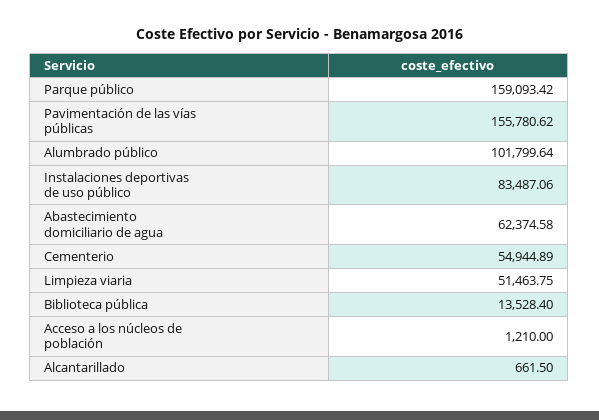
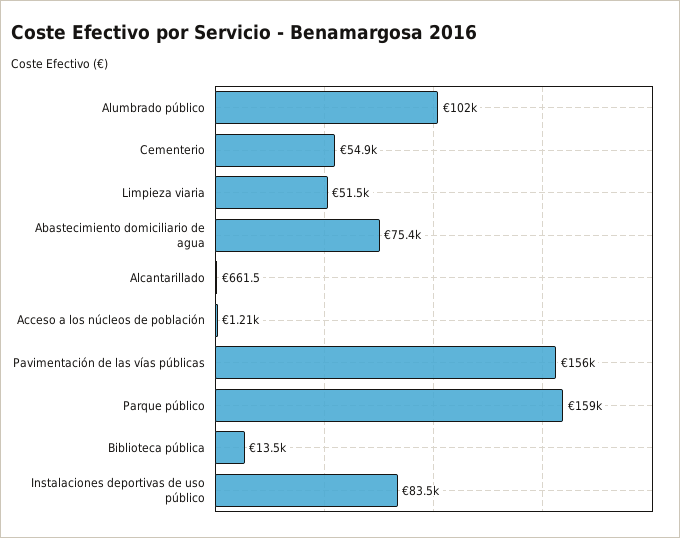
Abastecimiento domiciliario de agua: 62374.58 -> 75400

